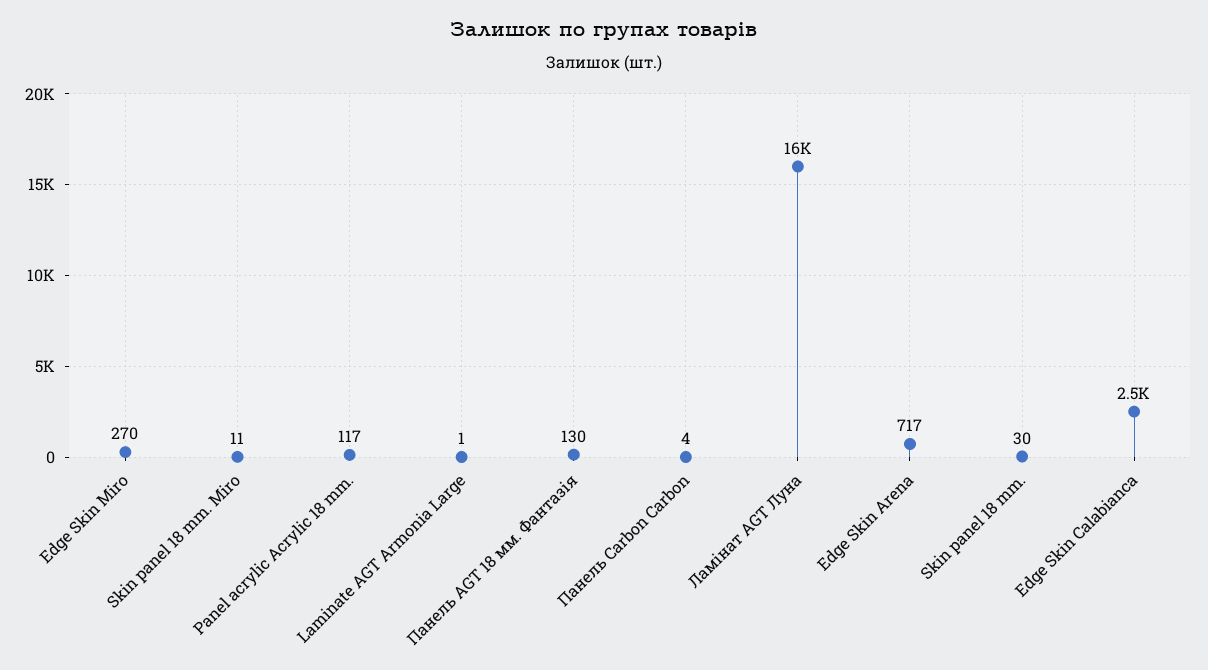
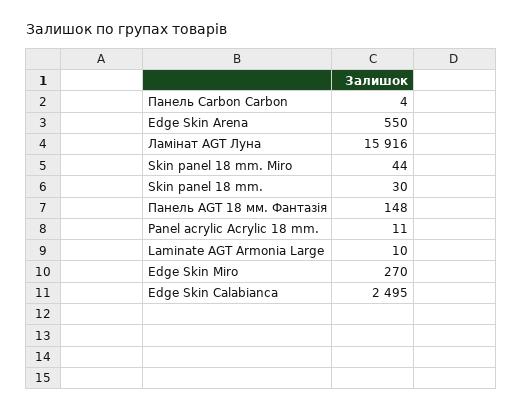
Skin panel 18 mm. Miro: 11 -> 44
Panel acrylic Acrylic 18 mm.: 117 -> 11
Laminate AGT Armonia Large: 1 -> 10
Панель AGT 18 мм. Фантазія: 130 -> 148
Edge Skin Arena: 717 -> 550

